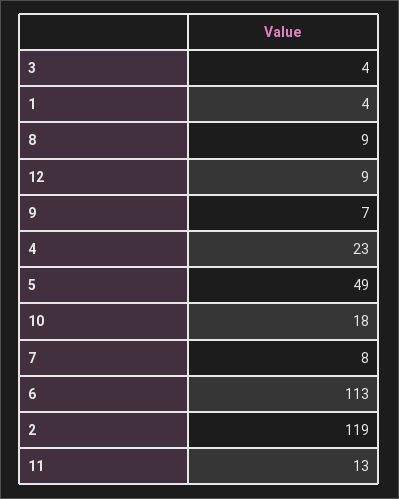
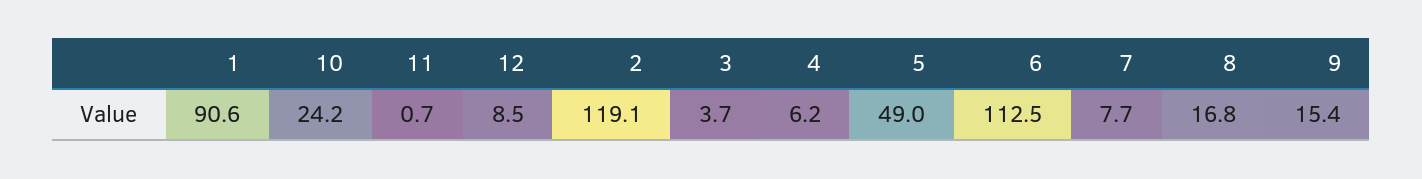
1: 4 -> 90.6
8: 9 -> 16.8
9: 7 -> 15.4
4: 23 -> 6.2
10: 18 -> 24.2
11: 13 -> 0.7

